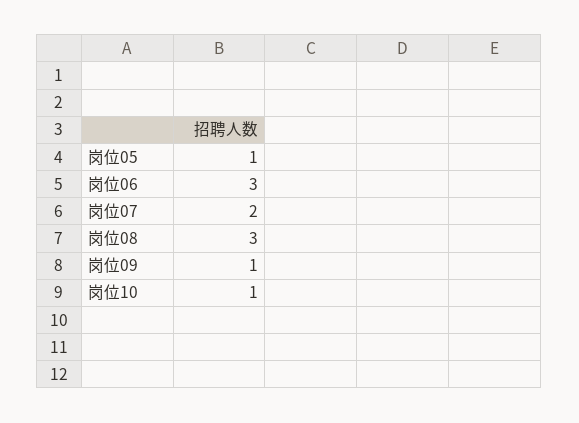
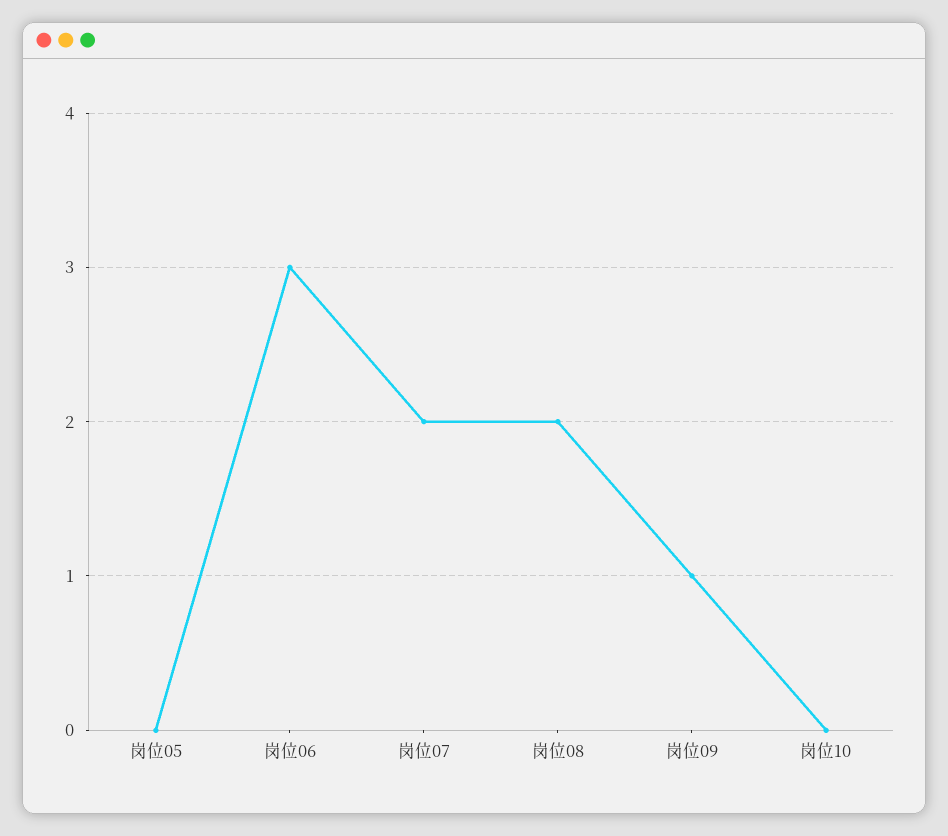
岗位05: 1 -> 0
岗位08: 3 -> 2
岗位10: 1 -> 0

